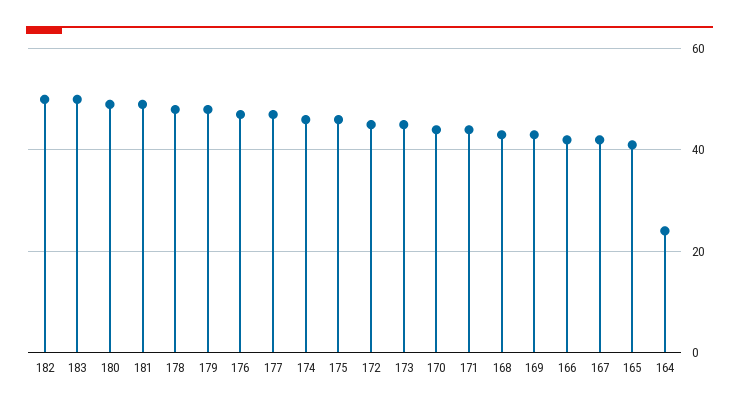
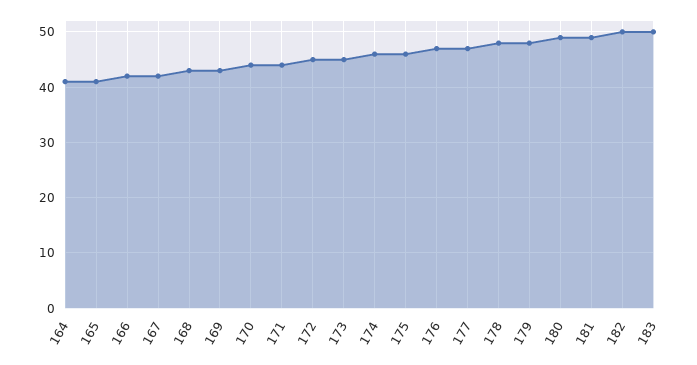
164: 25 -> 40

